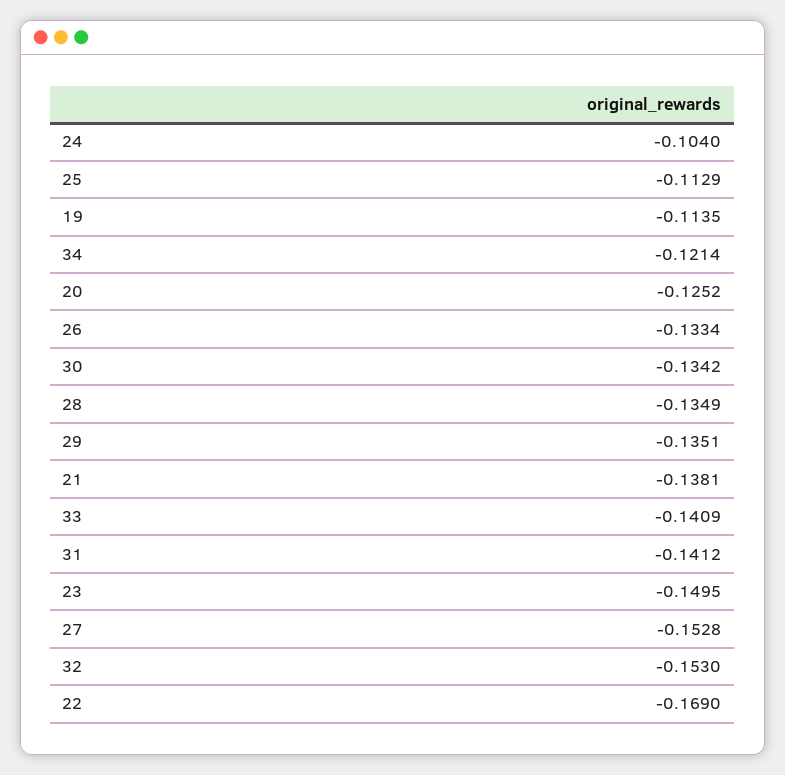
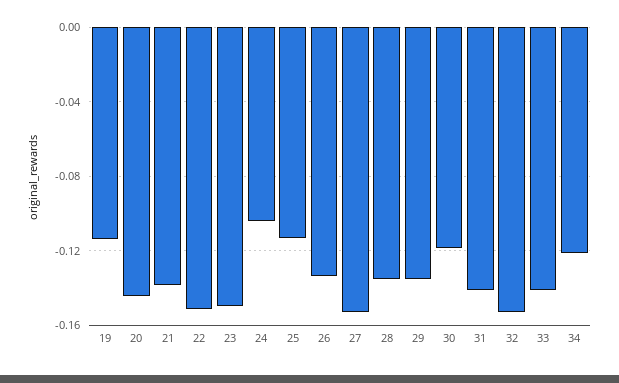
20: -0.1252 -> -0.145
30: -0.1342 -> -0.12
22: -0.169 -> -0.15

